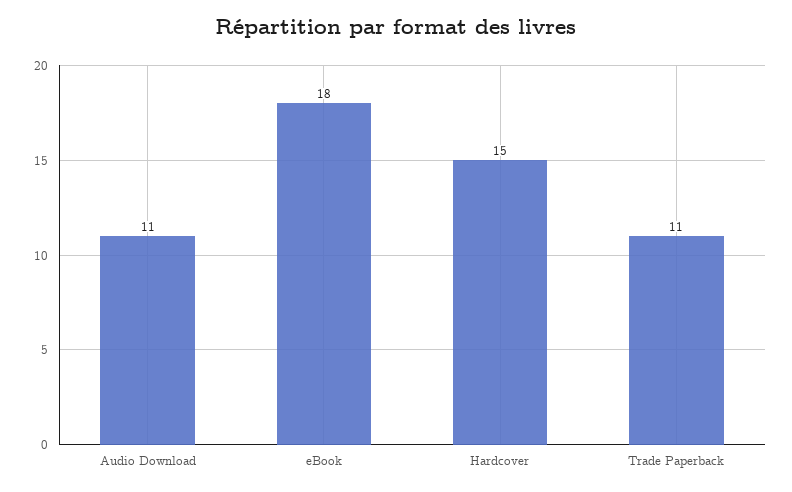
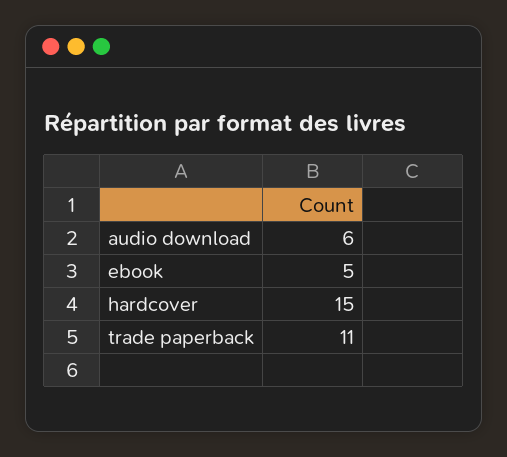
Audio Download: 11 -> 6
eBook: 18 -> 5

